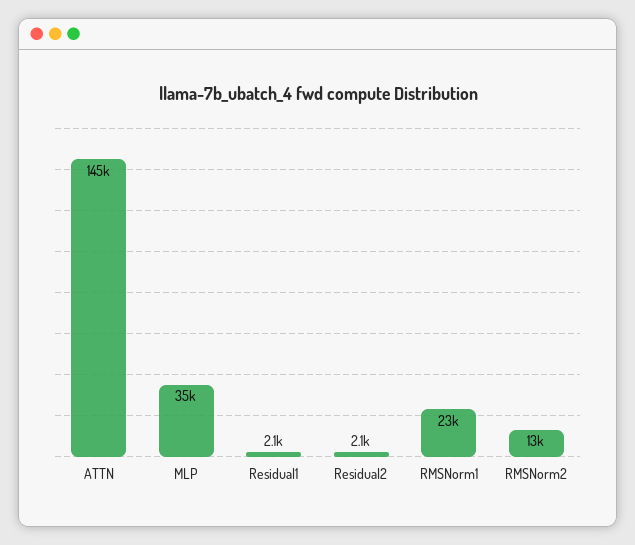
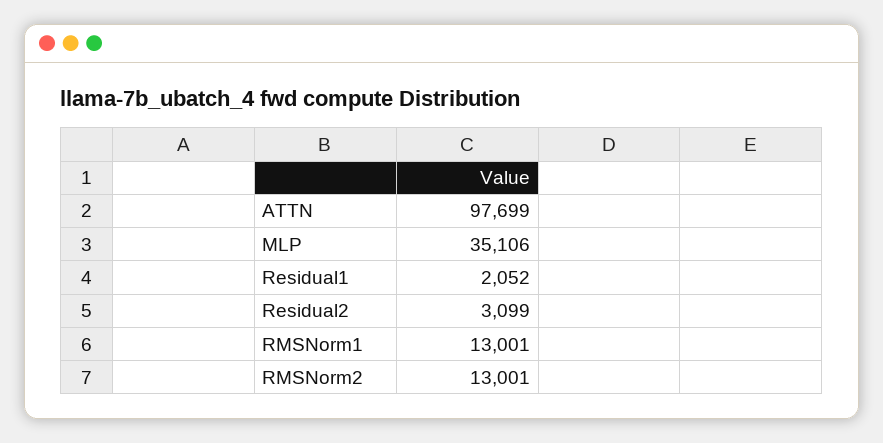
ATTN: 145000 -> 97699
Residual2: 2100 -> 3099
RMSNorm1: 23000 -> 13001

